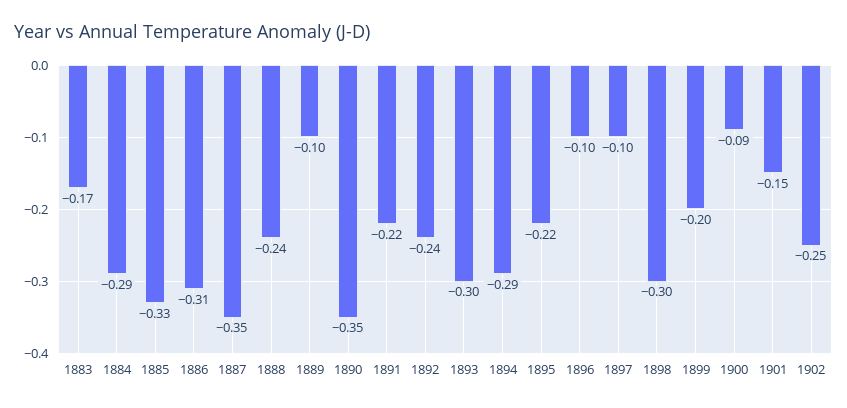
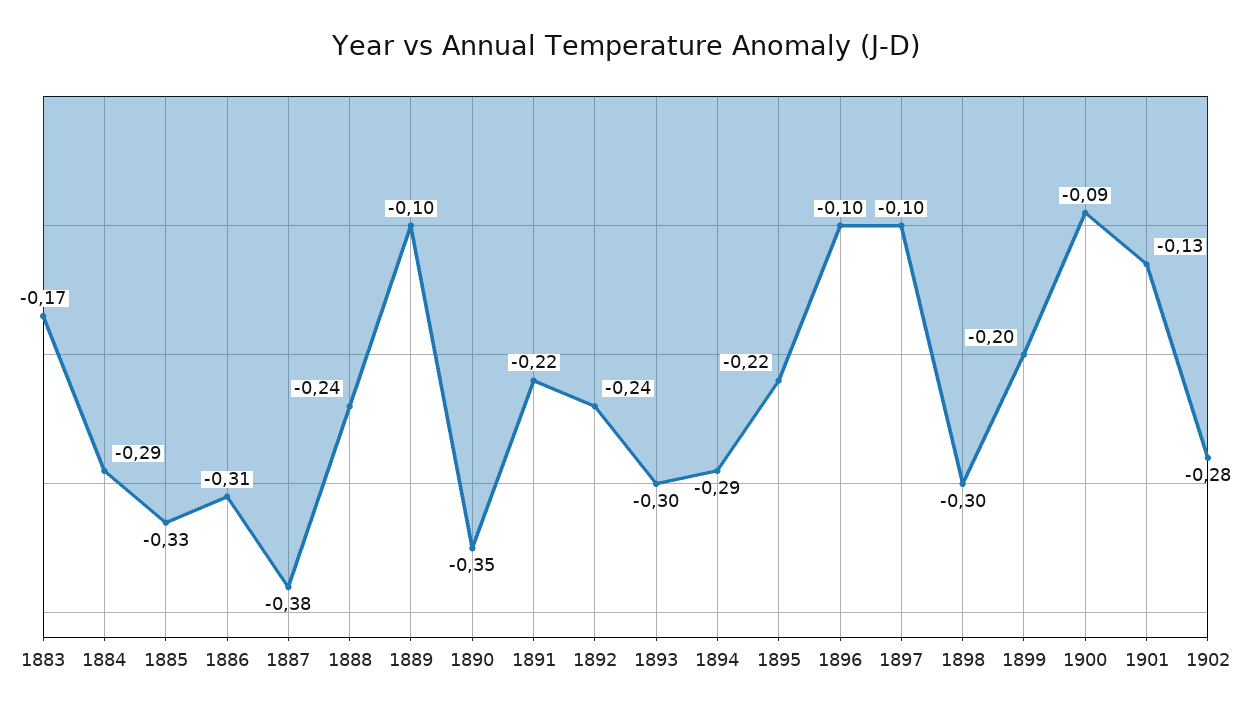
1887: -0.35 -> -0.38
1901: -0.15 -> -0.13
1902: -0.25 -> -0.28

